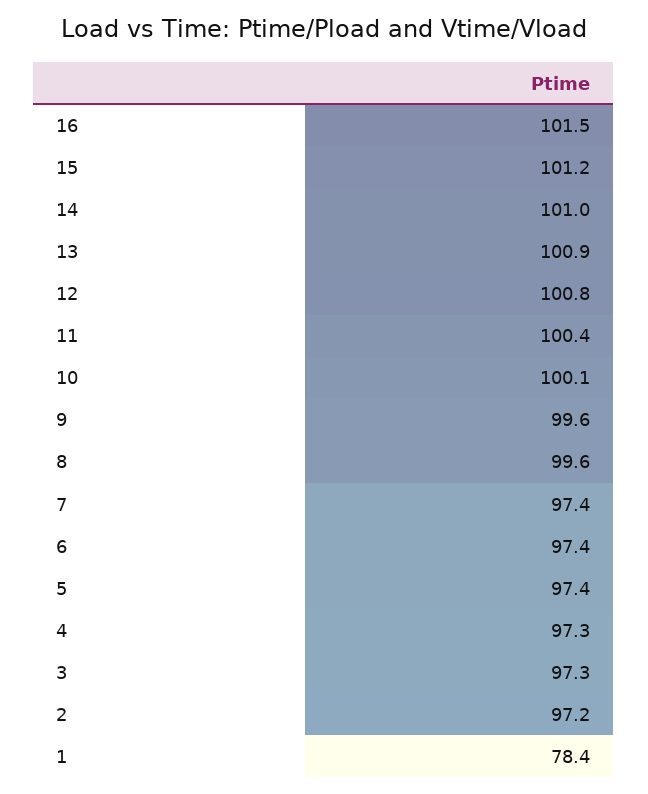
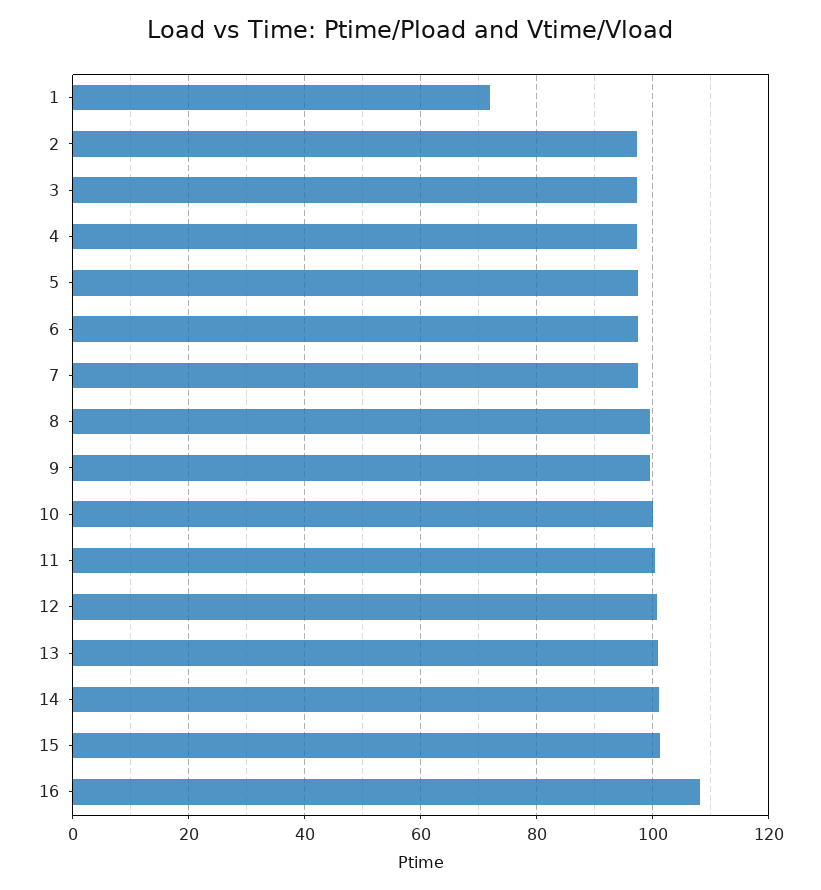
16: 101.5 -> 108
1: 78.4 -> 72

